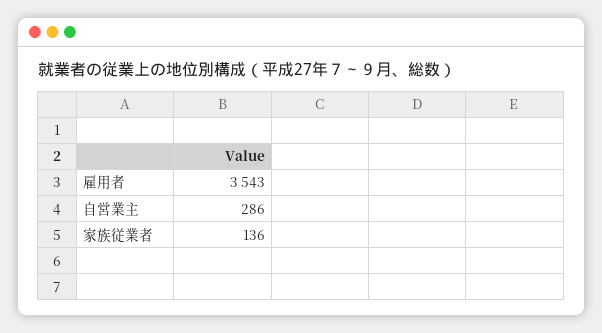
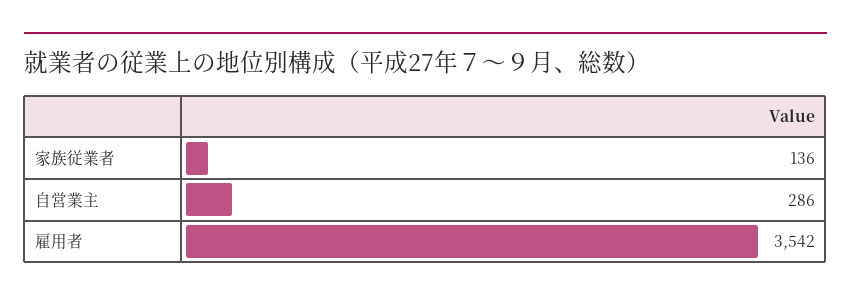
雇用者: 3543 -> 3542

